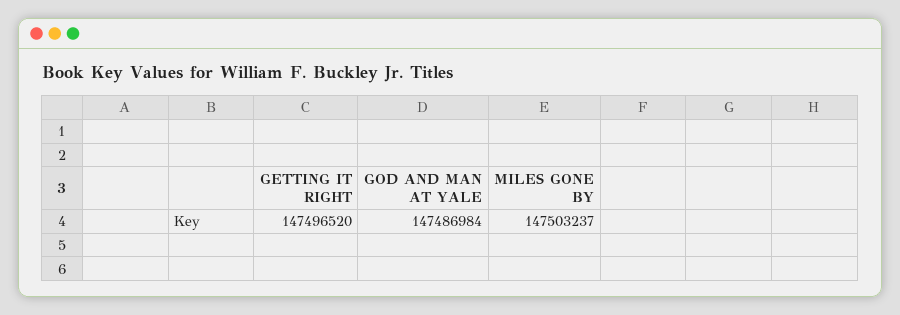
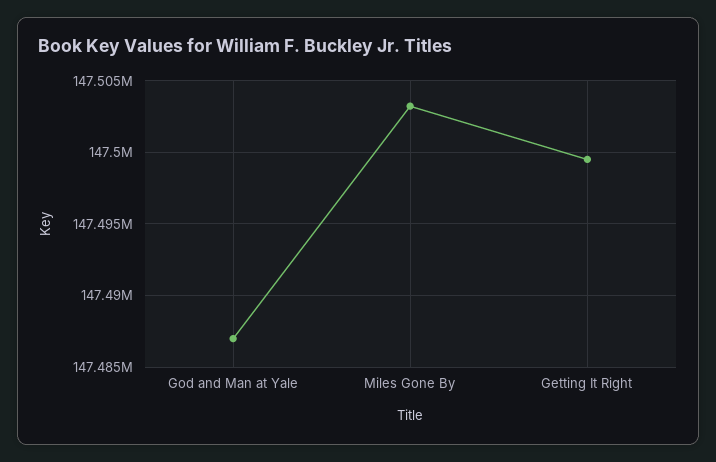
GETTING IT RIGHT: 147496520 -> 147499500

